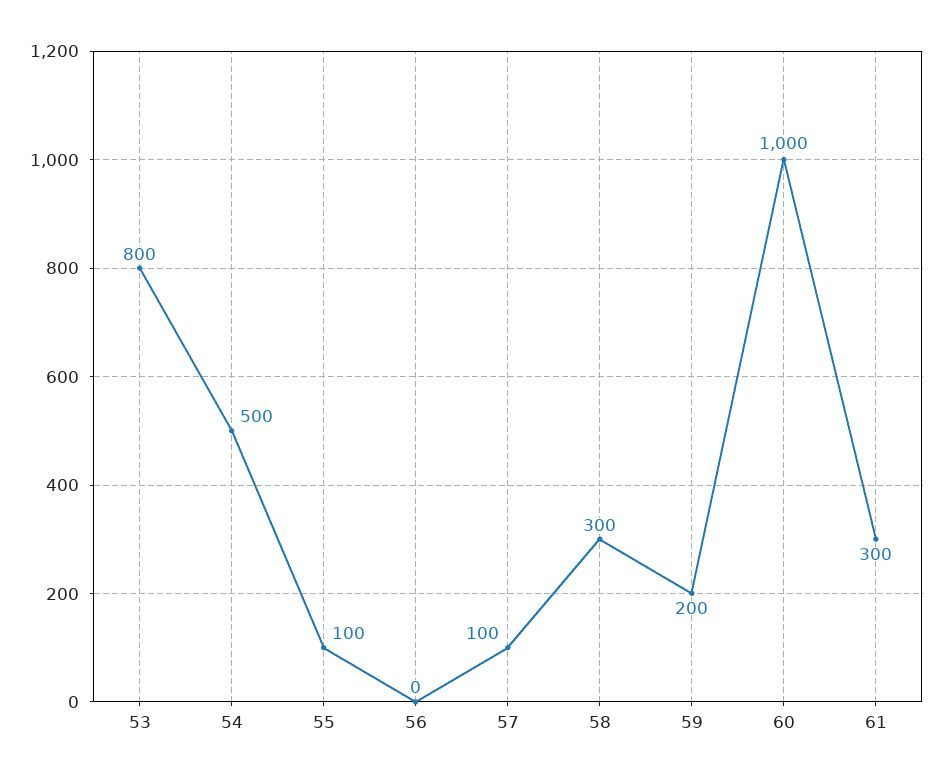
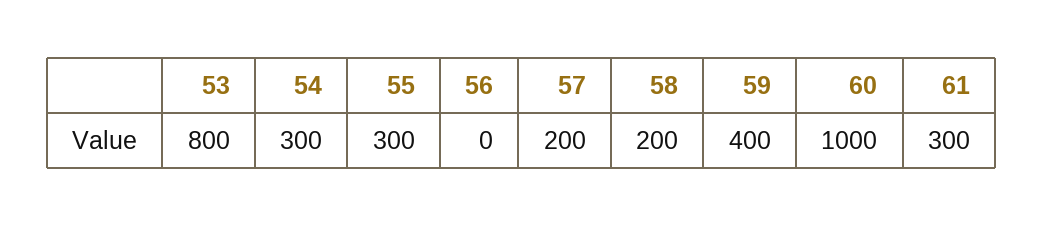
54: 500 -> 300
55: 100 -> 300
57: 100 -> 200
58: 300 -> 200
59: 200 -> 400

